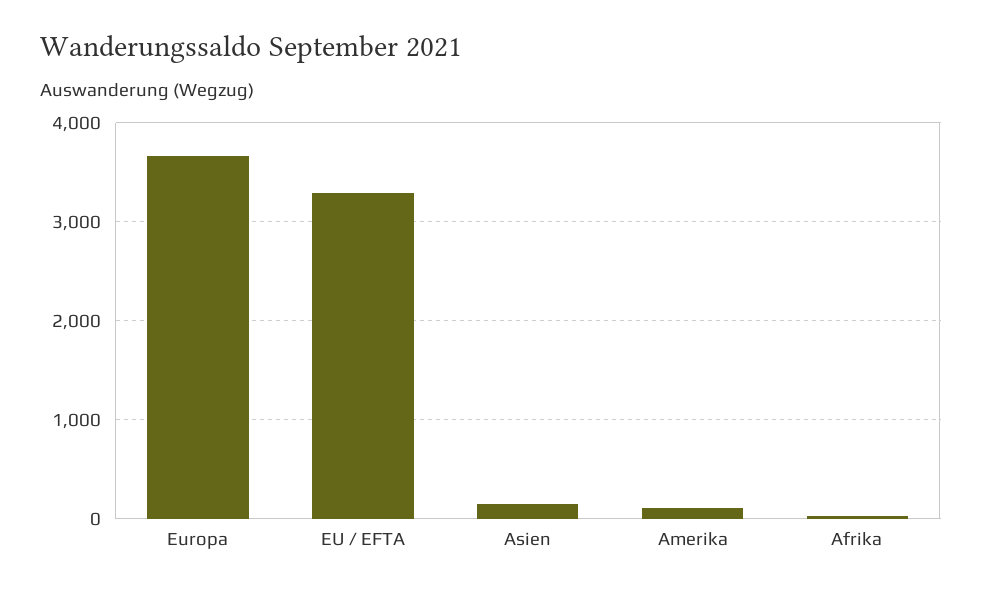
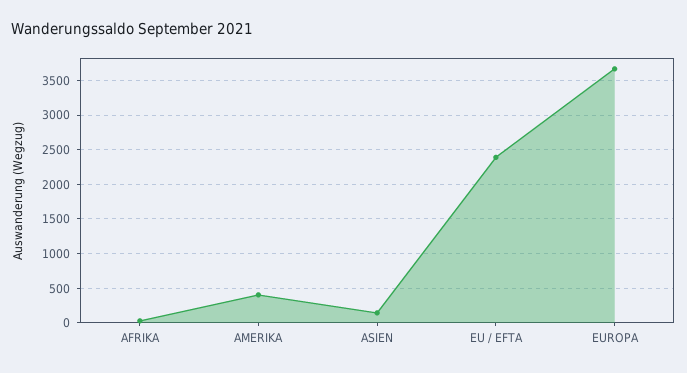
EU / EFTA: 3300 -> 2400
Amerika: 100 -> 400

